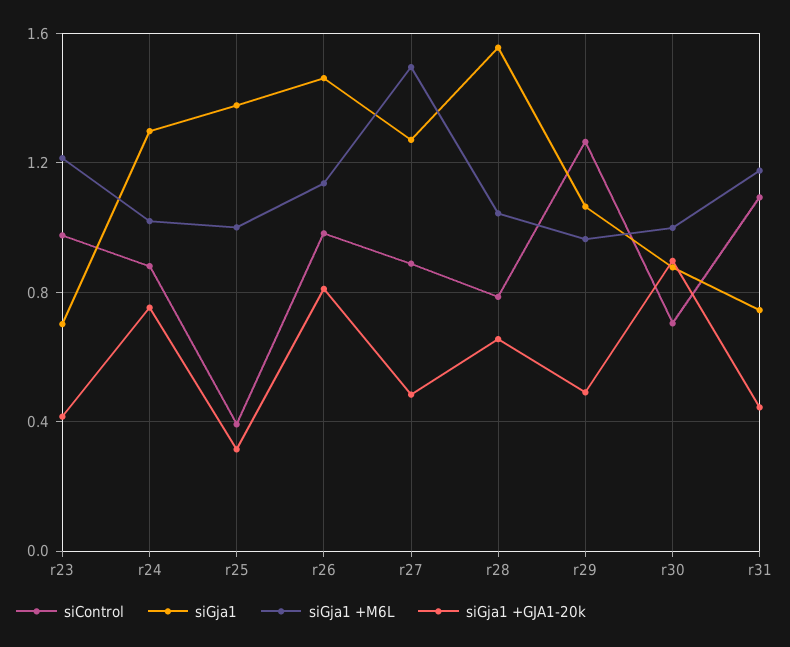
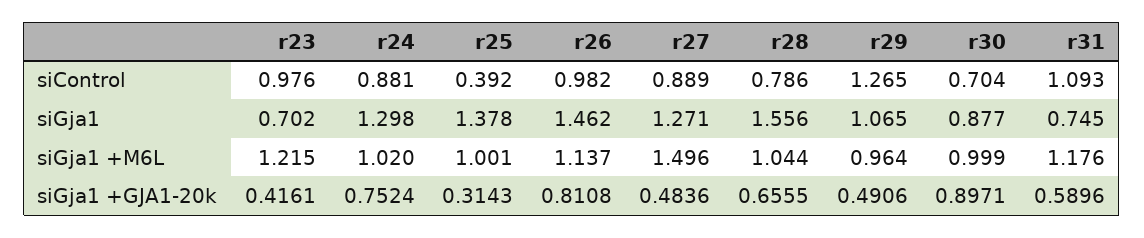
siGja1 +GJA1-20k, r31: 0.45 -> 0.5896

